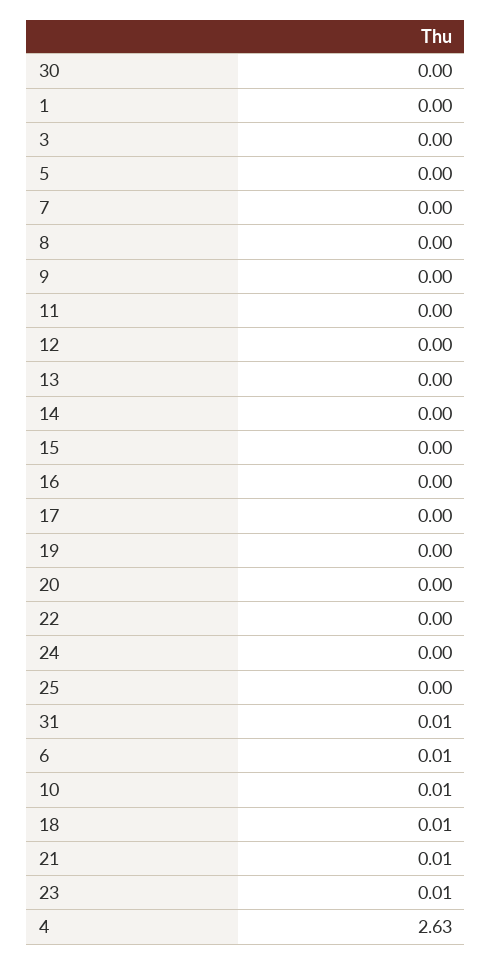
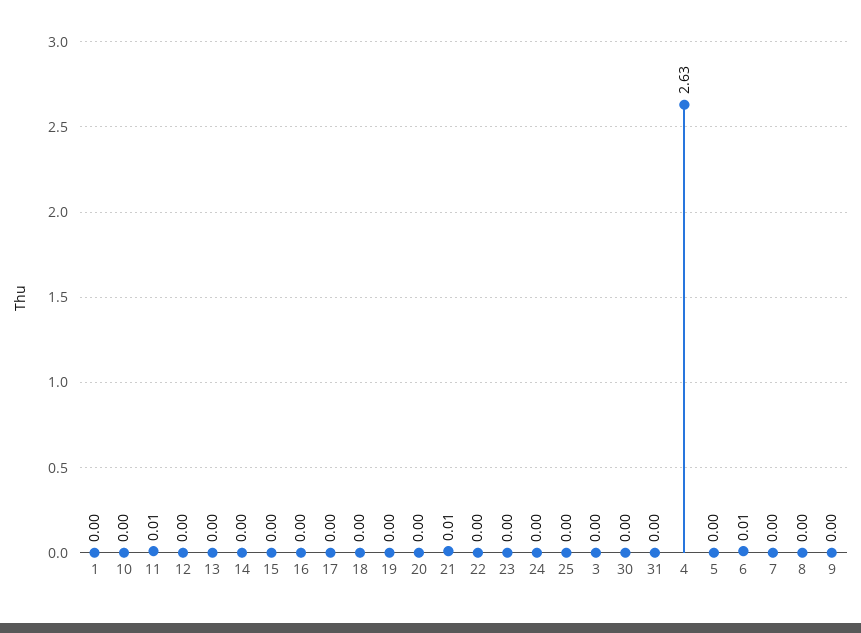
11: 0 -> 0.01
31: 0.01 -> 0
10: 0.01 -> 0
18: 0.01 -> 0
23: 0.01 -> 0

